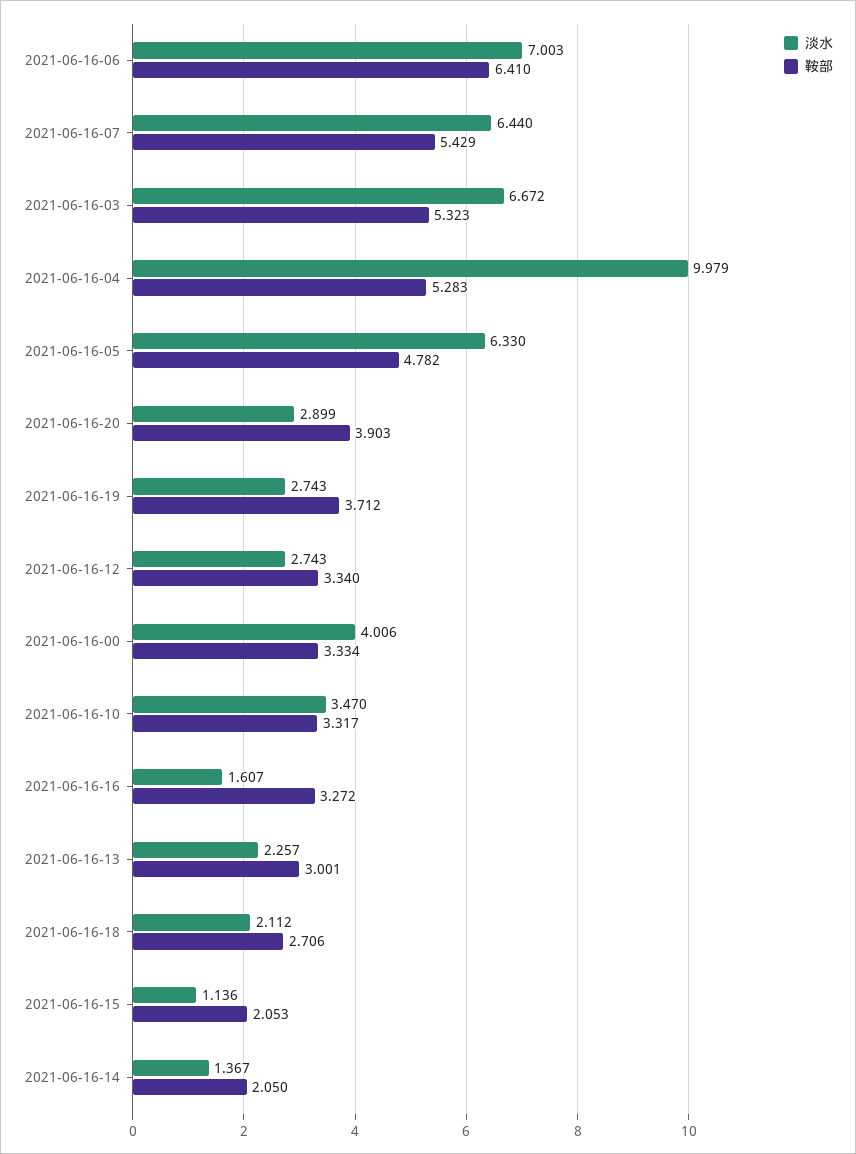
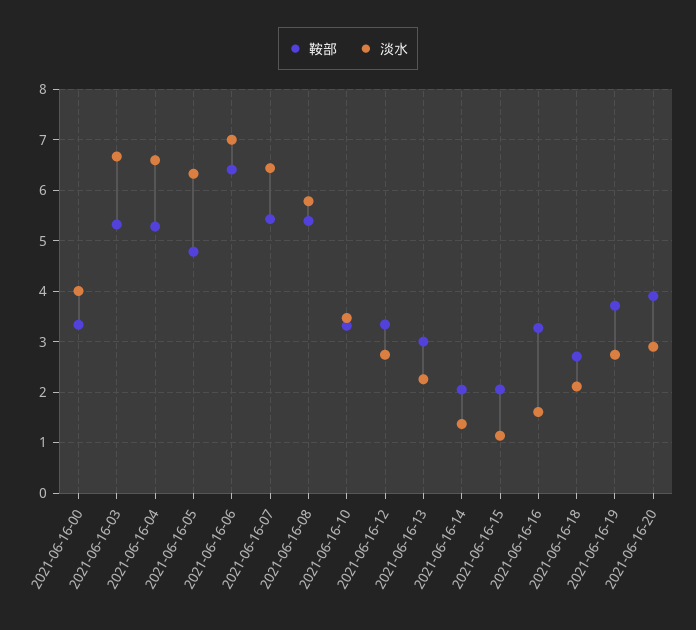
淡水, 2021-06-16-04: 9.979 -> 6.6
鞍部, 2021-06-16-08: none -> 5.4
淡水, 2021-06-16-08: none -> 5.8

